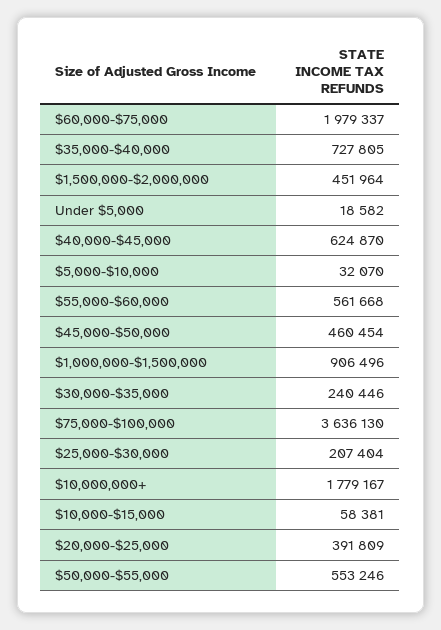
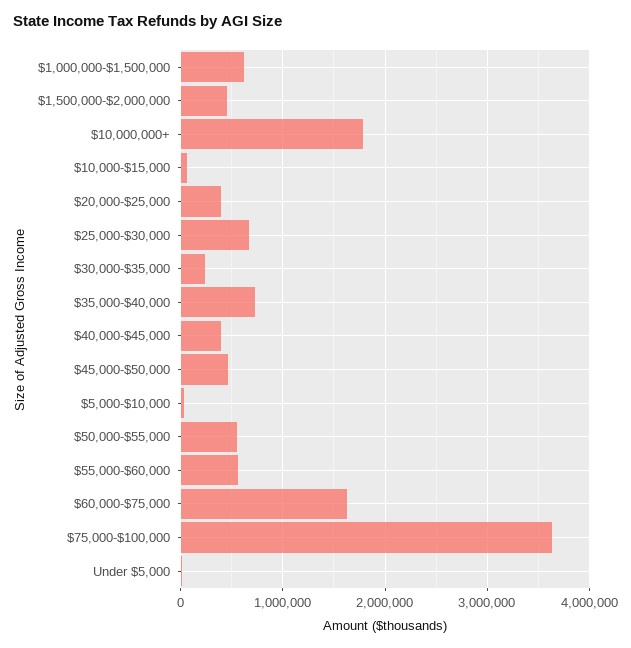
$60,000-$75,000: 1979337 -> 1600000
$40,000-$45,000: 624870 -> 400000
$1,000,000-$1,500,000: 906496 -> 600000
$25,000-$30,000: 207404 -> 700000

